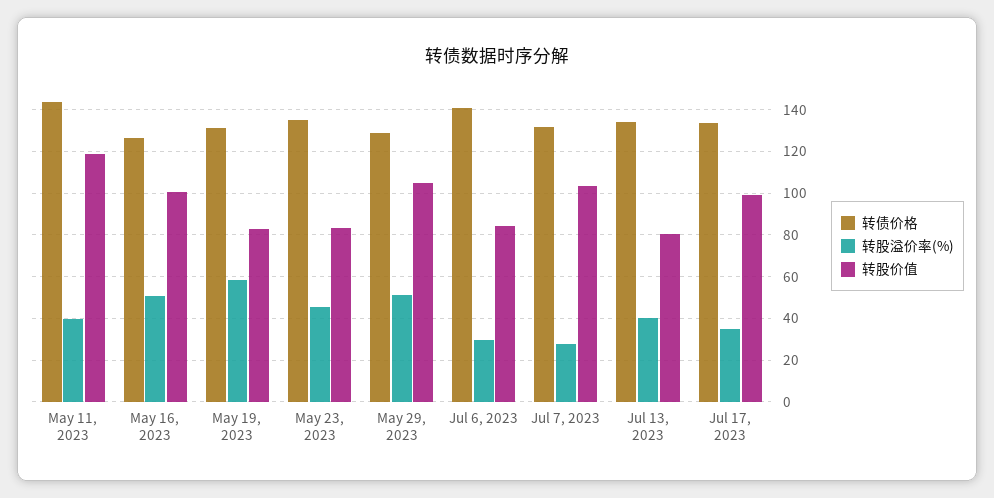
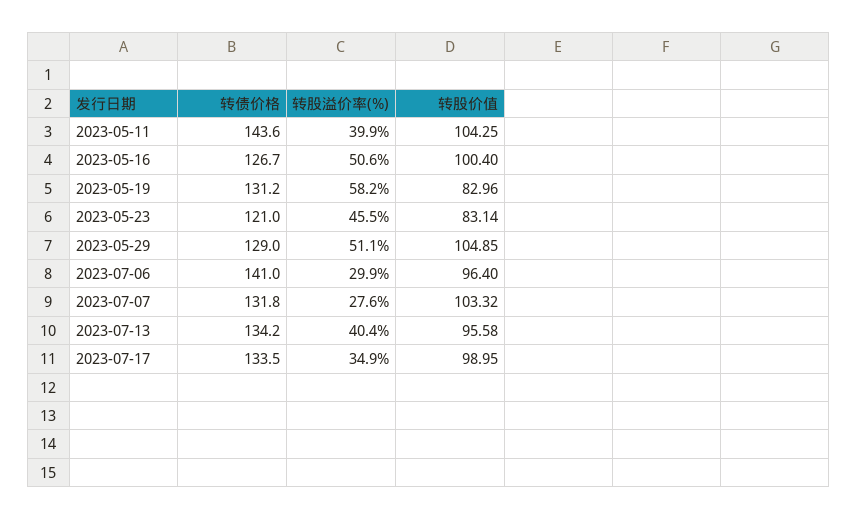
转股价值, May 11, 2023: 120 -> 104.25
转债价格, May 23, 2023: 135 -> 121
转股价值, Jul 6, 2023: 85 -> 96.4
转股价值, Jul 13, 2023: 80 -> 95.58

